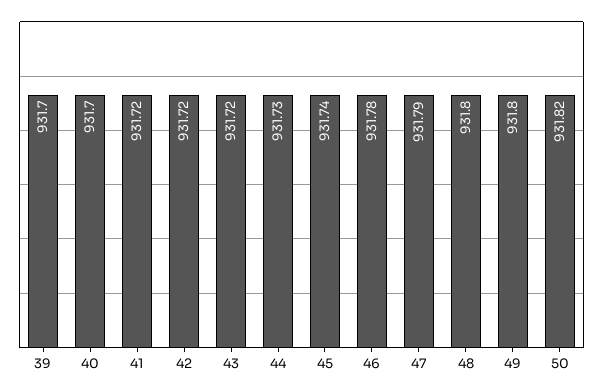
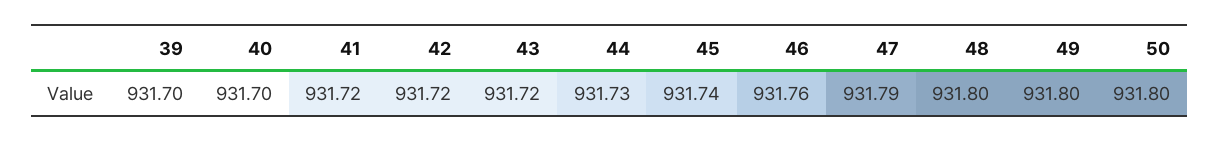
46: 931.78 -> 931.76
50: 931.82 -> 931.8

